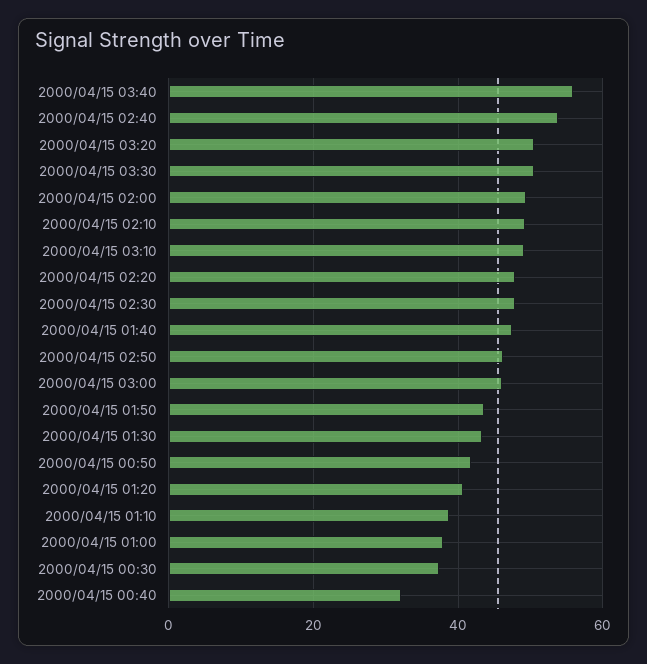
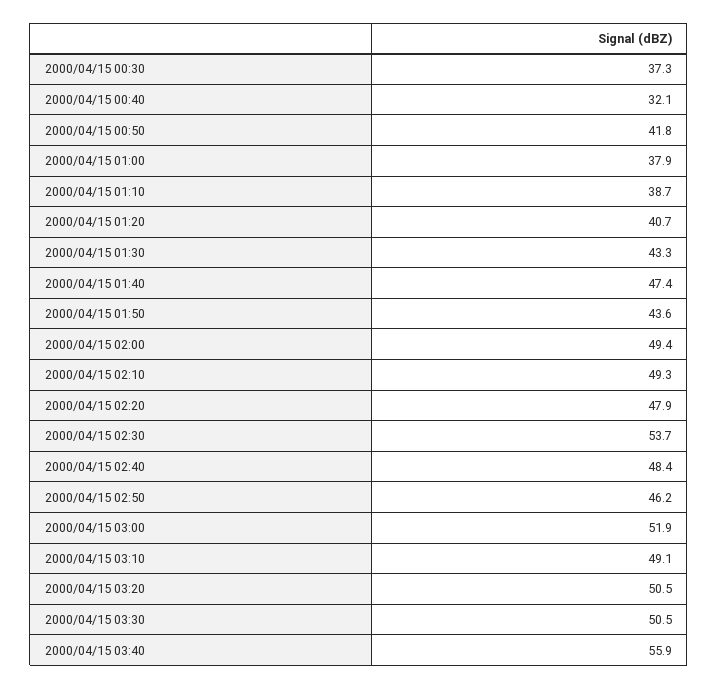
2000/04/15 02:40: 54 -> 48.4
2000/04/15 02:30: 48 -> 53.7
2000/04/15 03:00: 46 -> 51.9

